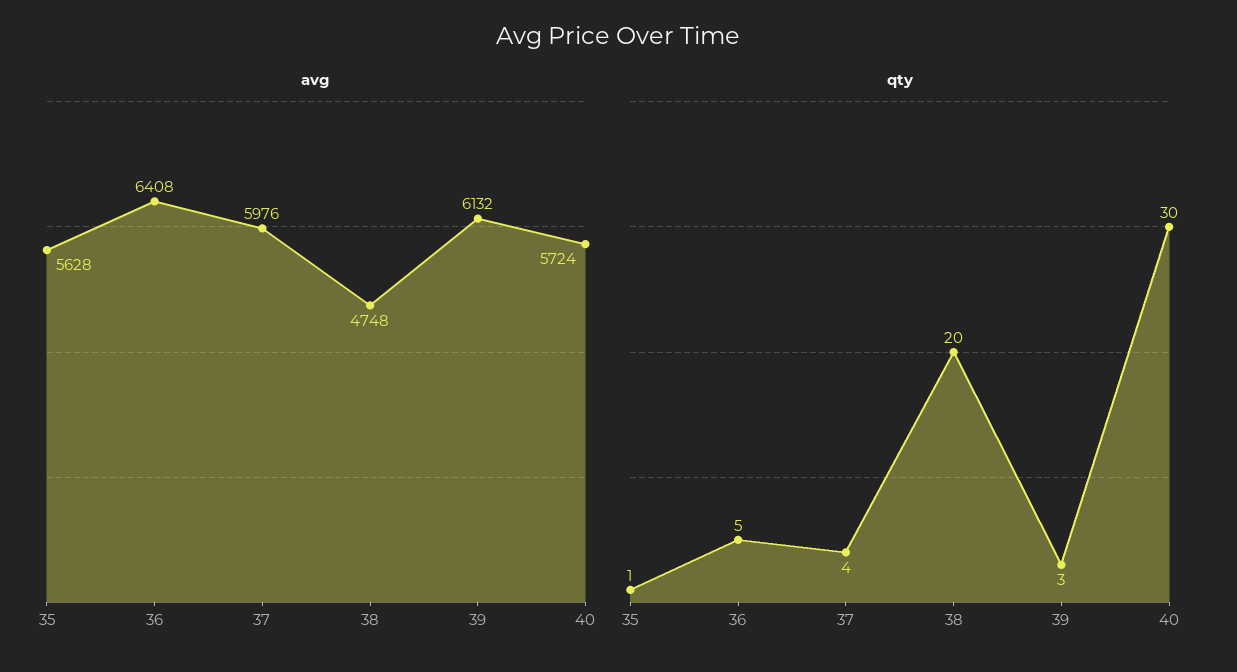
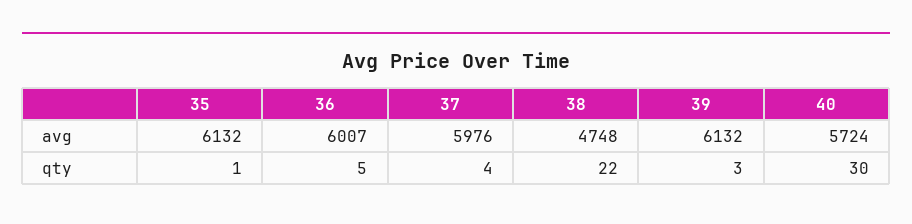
avg, 35: 5628 -> 6132
avg, 36: 6408 -> 6007
qty, 38: 20 -> 22

